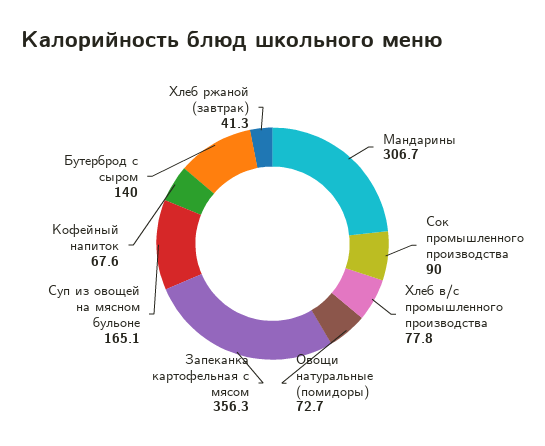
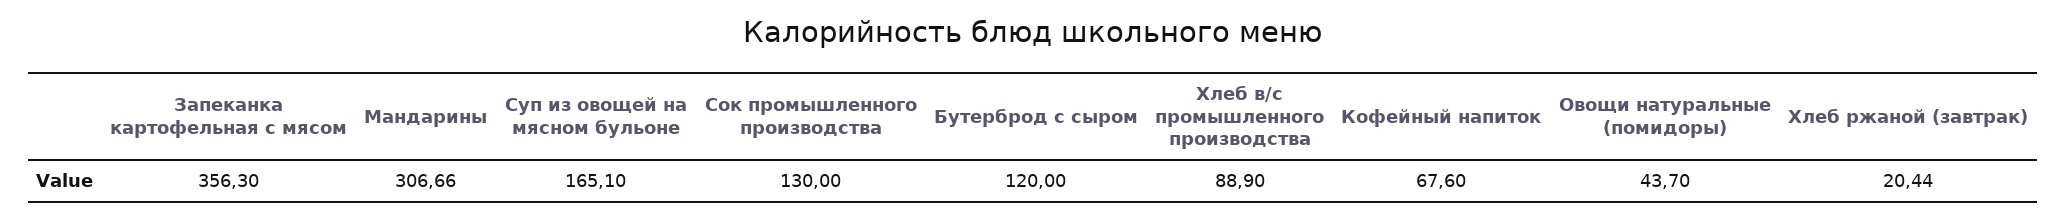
Сок промышленного производства: 90 -> 130
Хлеб в/с промышленного производства: 77.8 -> 88.9
Овощи натуральные (помидоры): 72.7 -> 43.7
Бутерброд с сыром: 140 -> 120
Хлеб ржаной (завтрак): 41.3 -> 20.44

